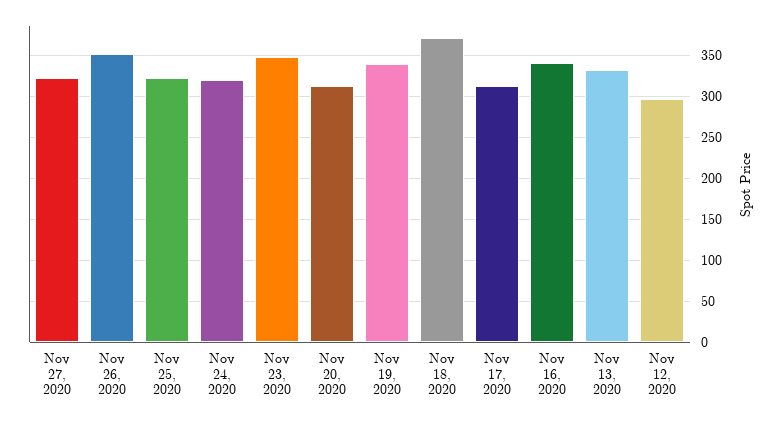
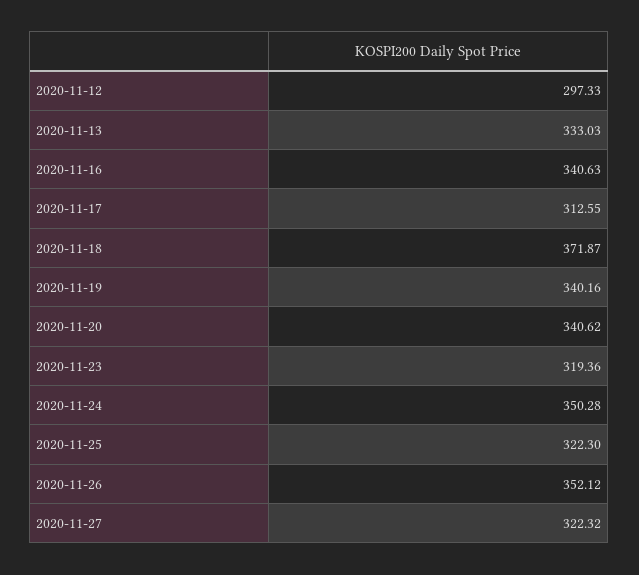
Nov 24, 2020: 320 -> 350.28
Nov 23, 2020: 350 -> 319.36
Nov 20, 2020: 310 -> 340.62

